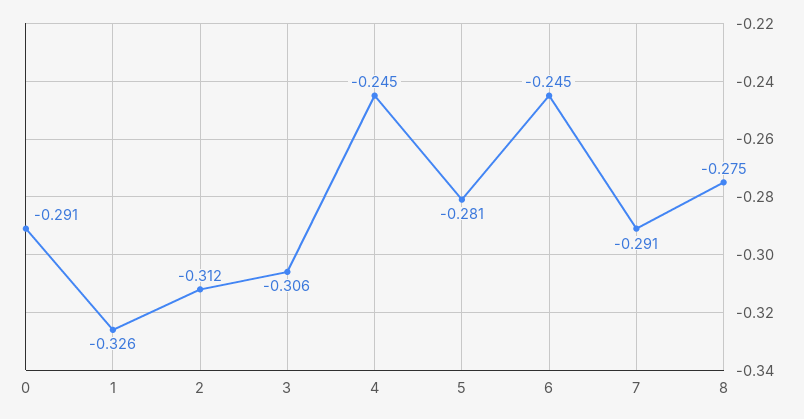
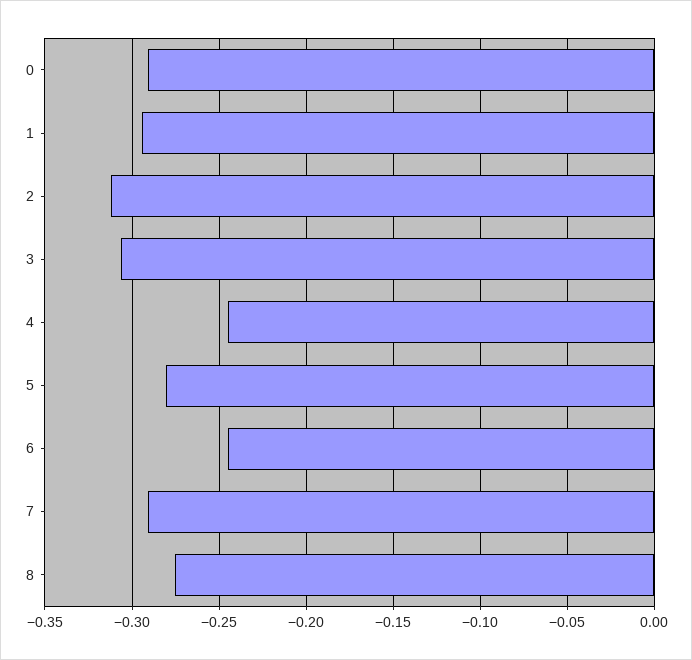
1: -0.326 -> -0.295

